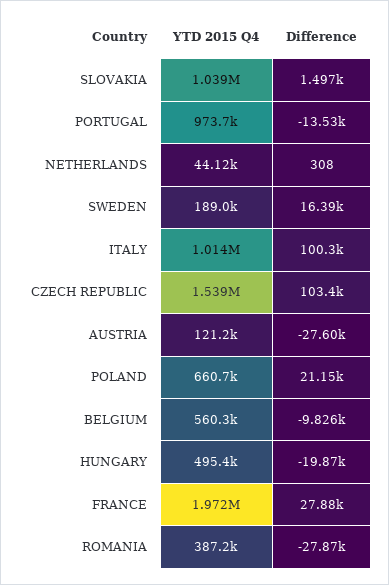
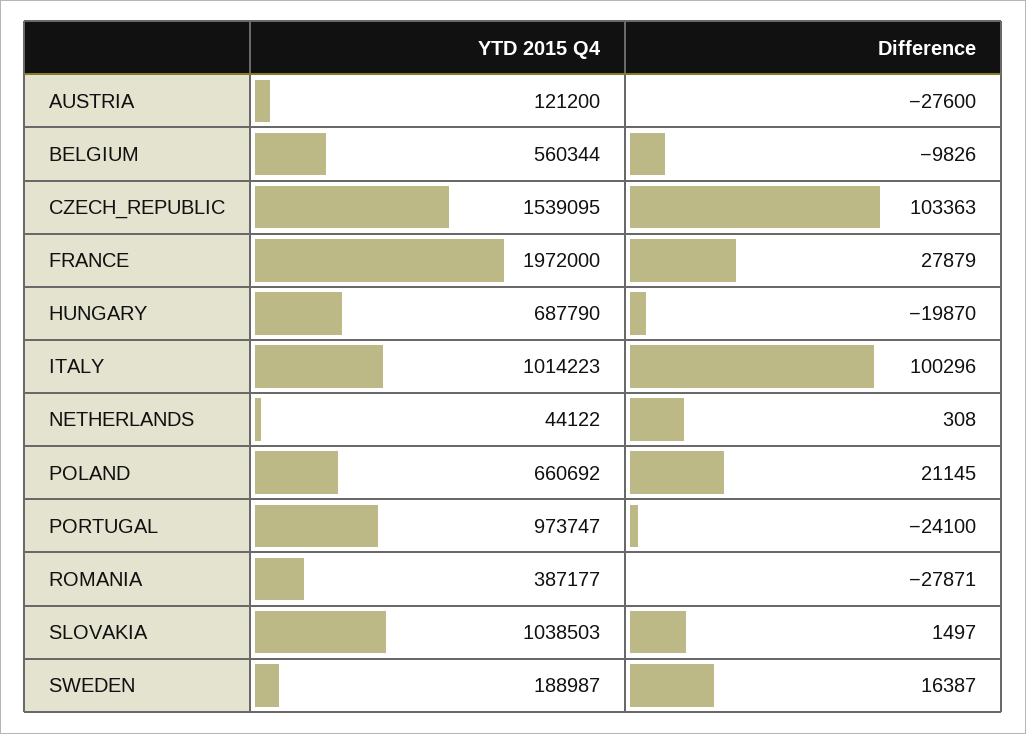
Difference, PORTUGAL: -13530 -> -24100
YTD 2015 Q4, HUNGARY: 495400 -> 687790

